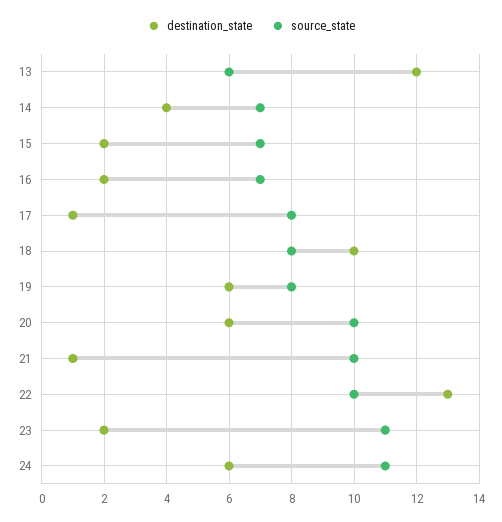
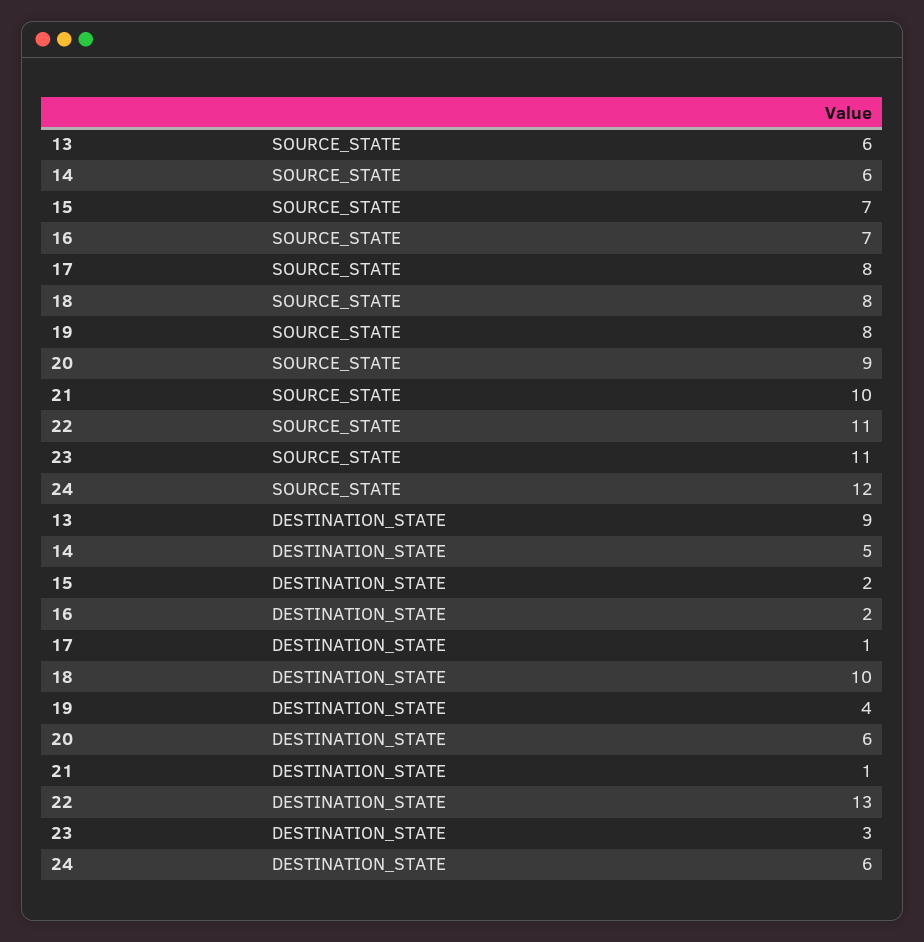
destination_state, 13: 12 -> 9
destination_state, 14: 4 -> 5
source_state, 14: 7 -> 6
destination_state, 19: 6 -> 4
source_state, 20: 10 -> 9
source_state, 22: 10 -> 11
destination_state, 23: 2 -> 3
source_state, 24: 11 -> 12

